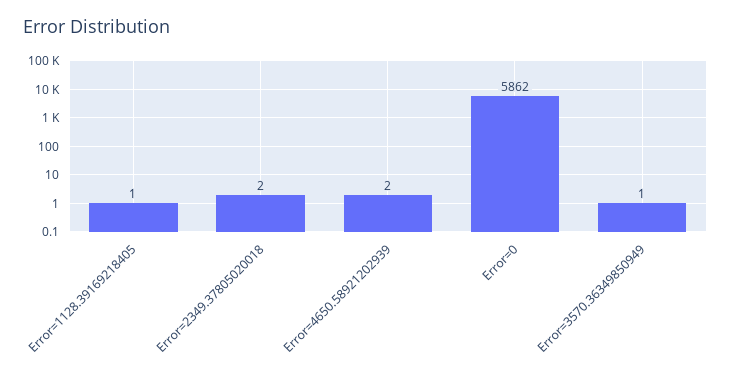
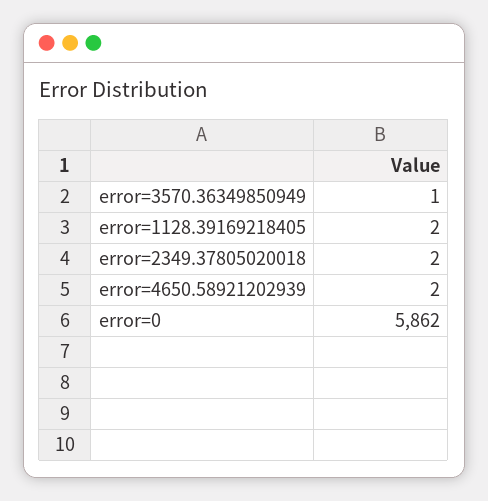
Error=1128.39169218405: 1 -> 2

